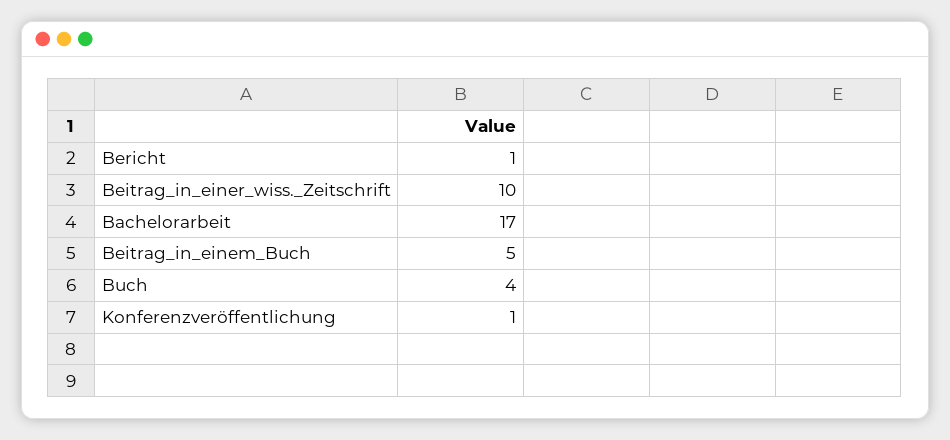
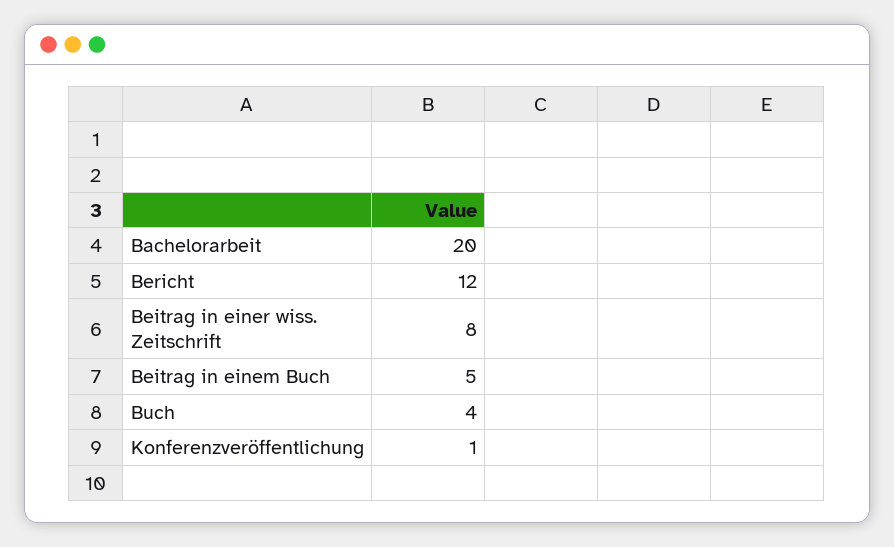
Bericht: 1 -> 12
Beitrag_in_einer_wiss._Zeitschrift: 10 -> 8
Bachelorarbeit: 17 -> 20

